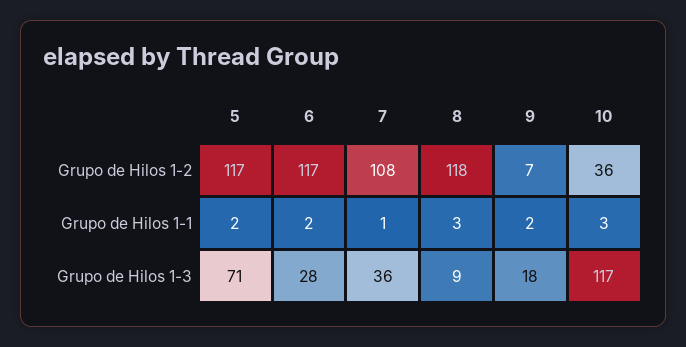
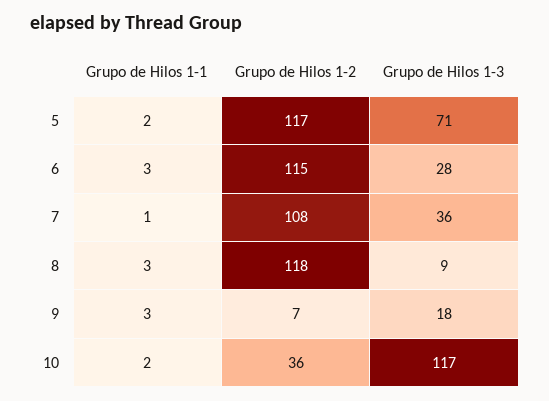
6, Grupo de Hilos 1-2: 117 -> 115
6, Grupo de Hilos 1-1: 2 -> 3
9, Grupo de Hilos 1-1: 2 -> 3
10, Grupo de Hilos 1-1: 3 -> 2

